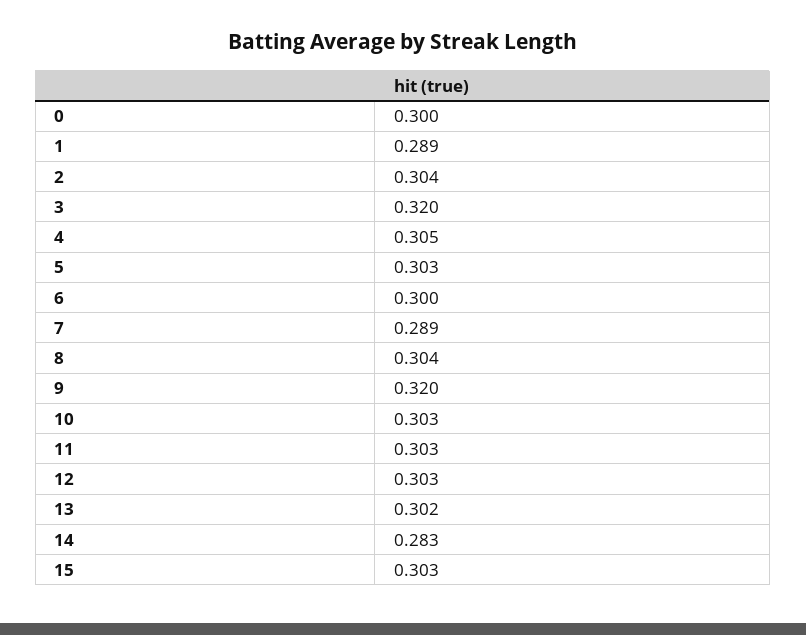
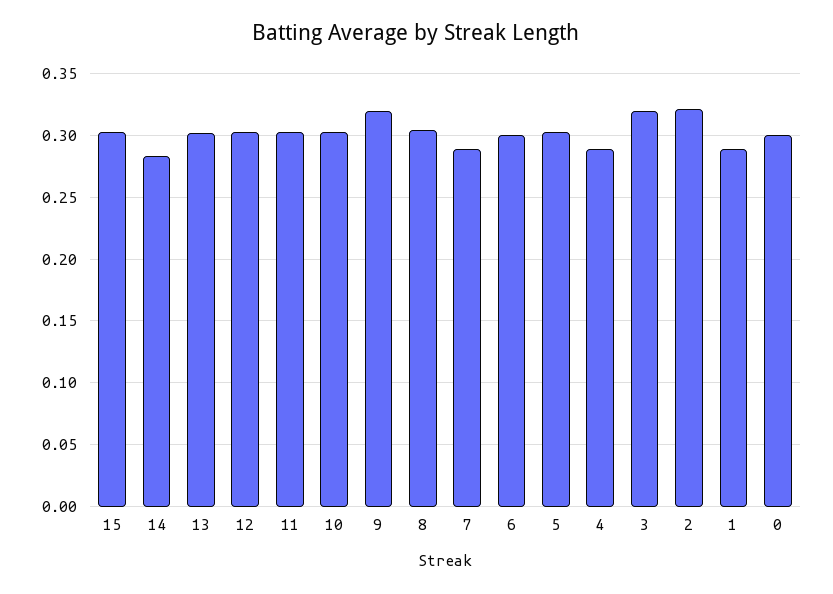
2: 0.304 -> 0.32
4: 0.305 -> 0.29

